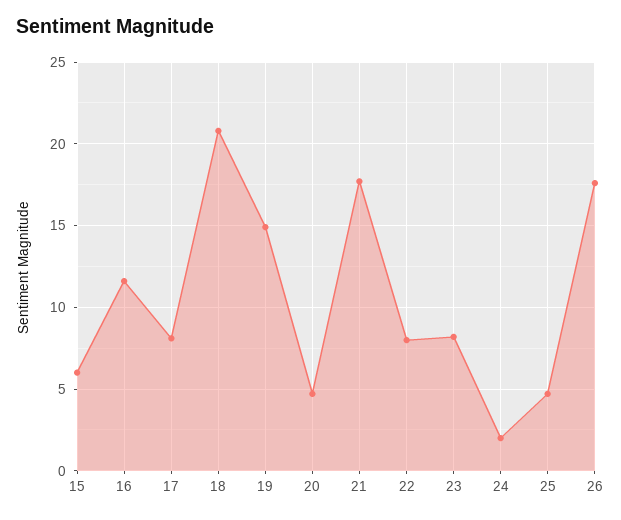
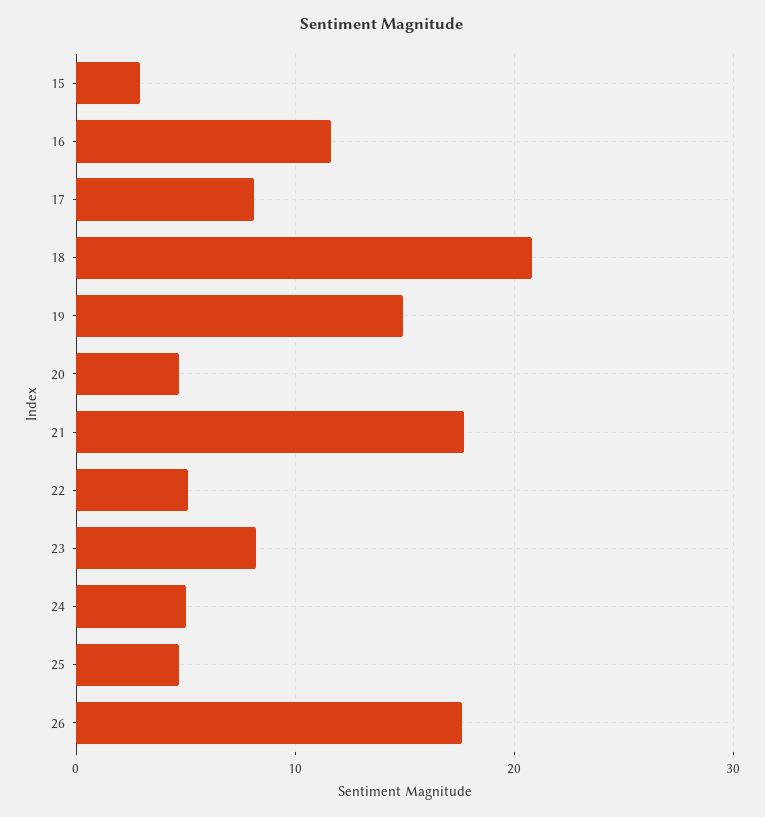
15: 6 -> 3
22: 8 -> 5
24: 2 -> 5

